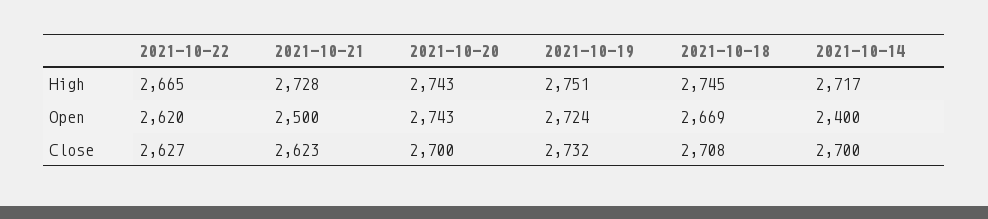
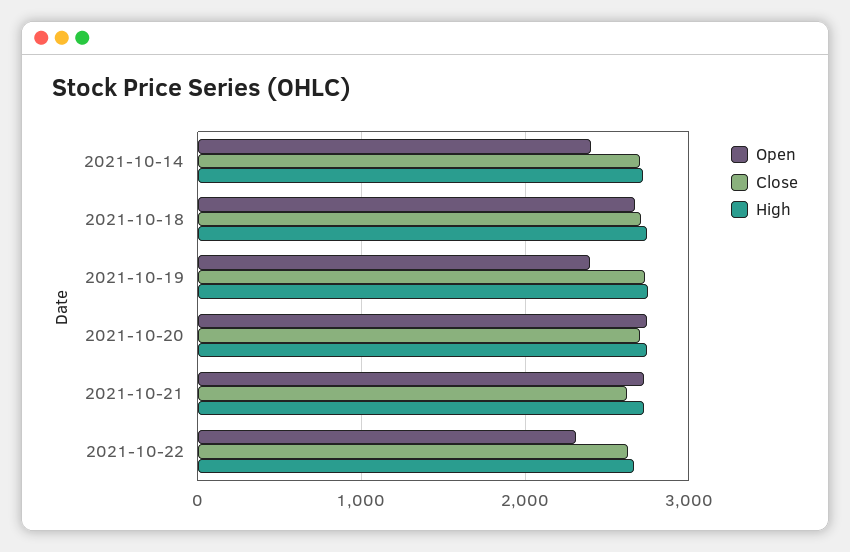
Open, 2021-10-22: 2620 -> 2300
Open, 2021-10-21: 2500 -> 2700
Open, 2021-10-19: 2724 -> 2400

